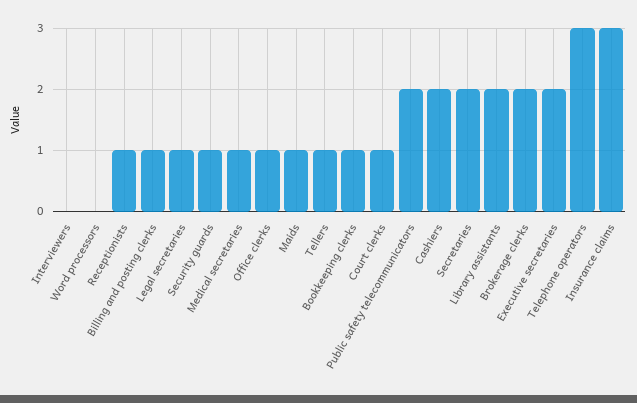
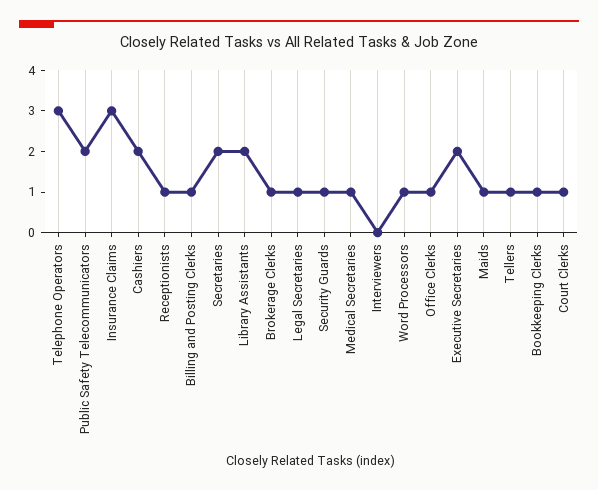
Word processors: 0 -> 1
Brokerage clerks: 2 -> 1

